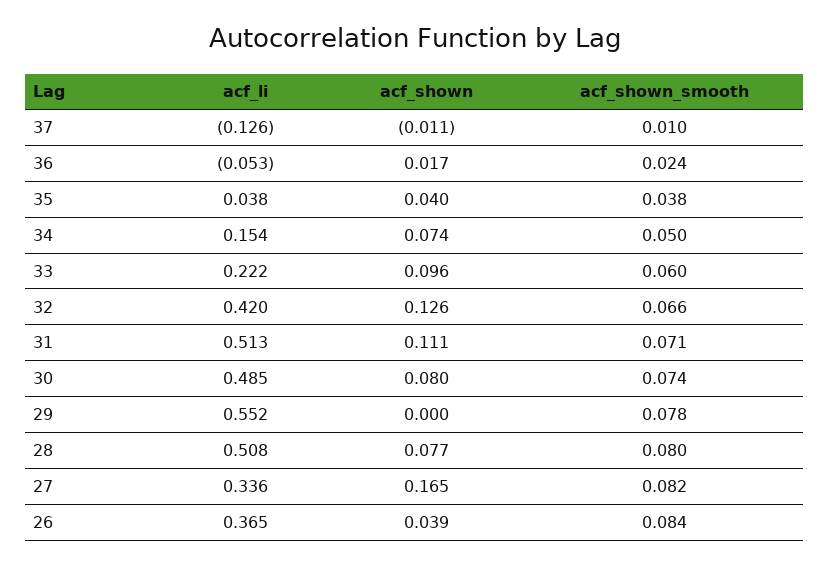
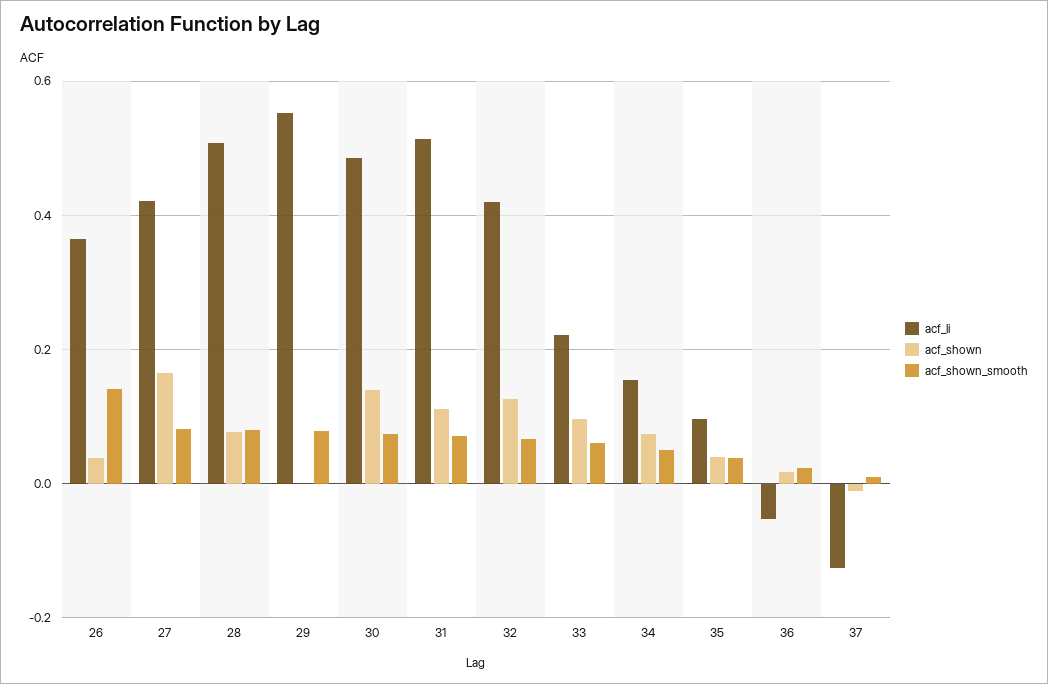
acf_li, 35: 0.038 -> 0.1
acf_shown, 30: 0.08 -> 0.14
acf_li, 27: 0.336 -> 0.42
acf_shown_smooth, 26: 0.084 -> 0.14

